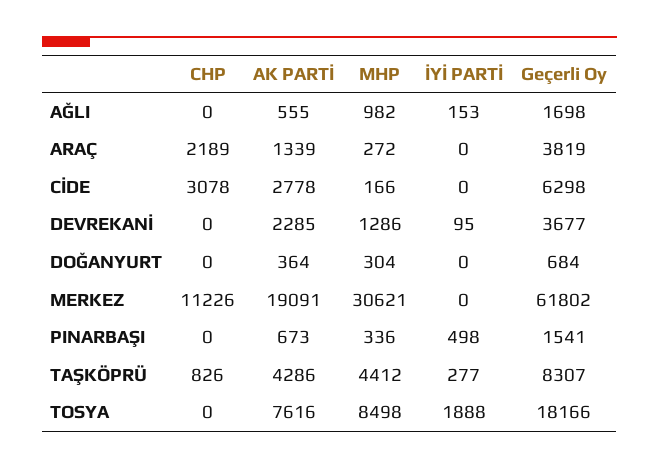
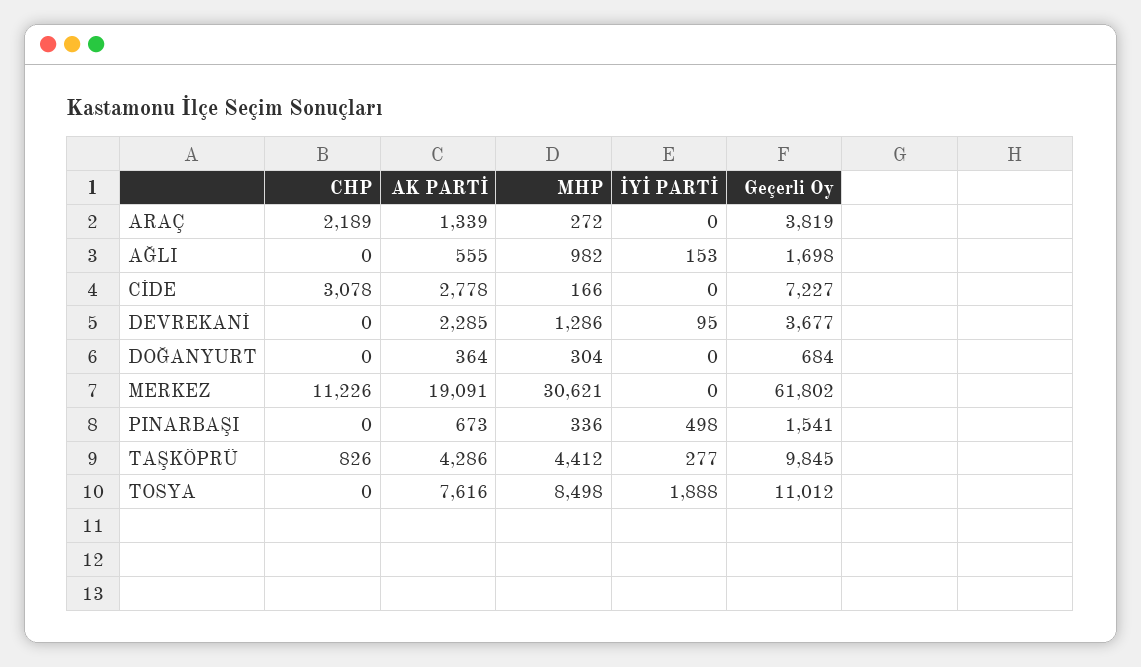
Geçerli Oy, CİDE: 6298 -> 7227
Geçerli Oy, TAŞKÖPRÜ: 8307 -> 9845
Geçerli Oy, TOSYA: 18166 -> 11012

